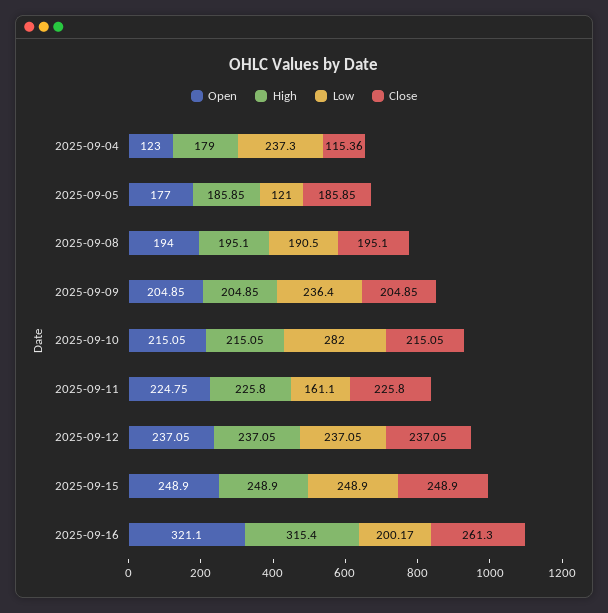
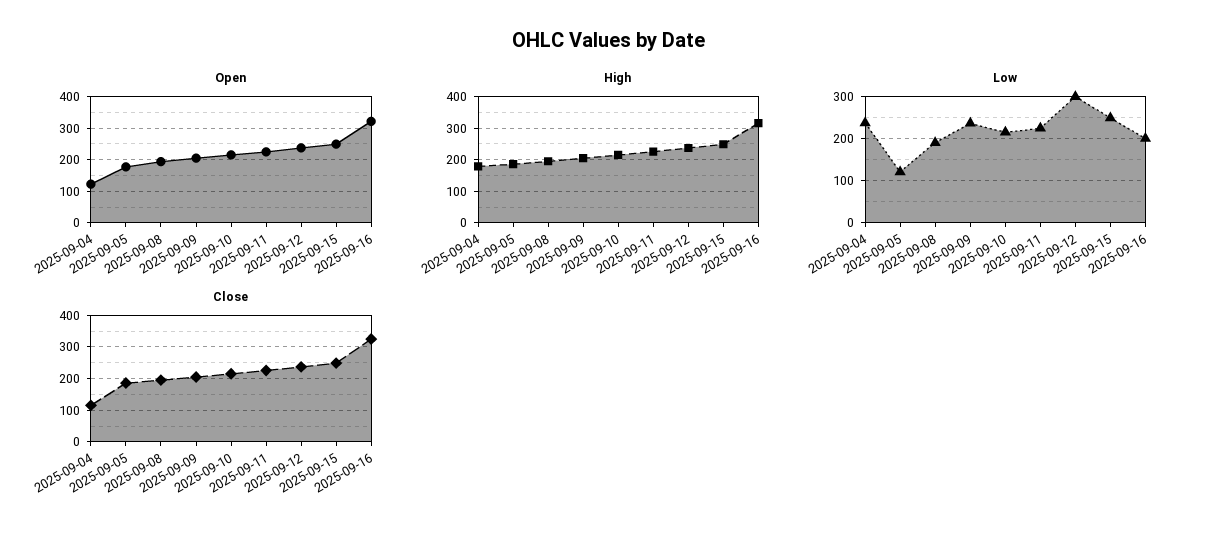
Low, 2025-09-10: 282 -> 220
Low, 2025-09-11: 161.1 -> 220
Low, 2025-09-12: 237.05 -> 300
Close, 2025-09-16: 261.3 -> 320

